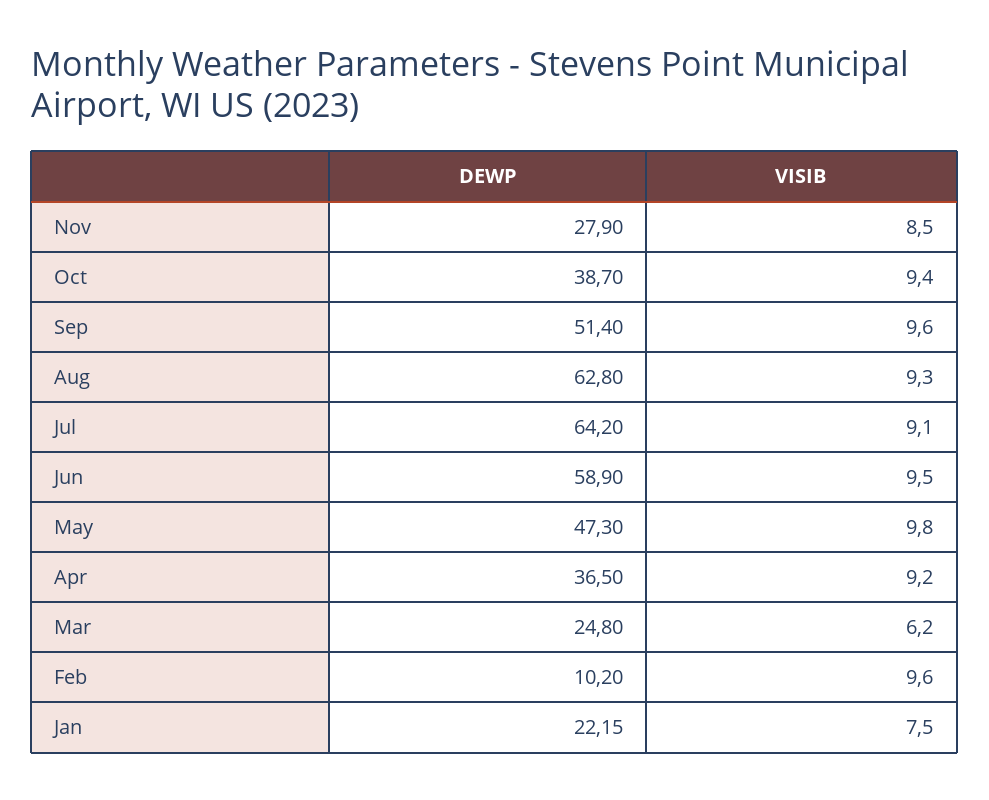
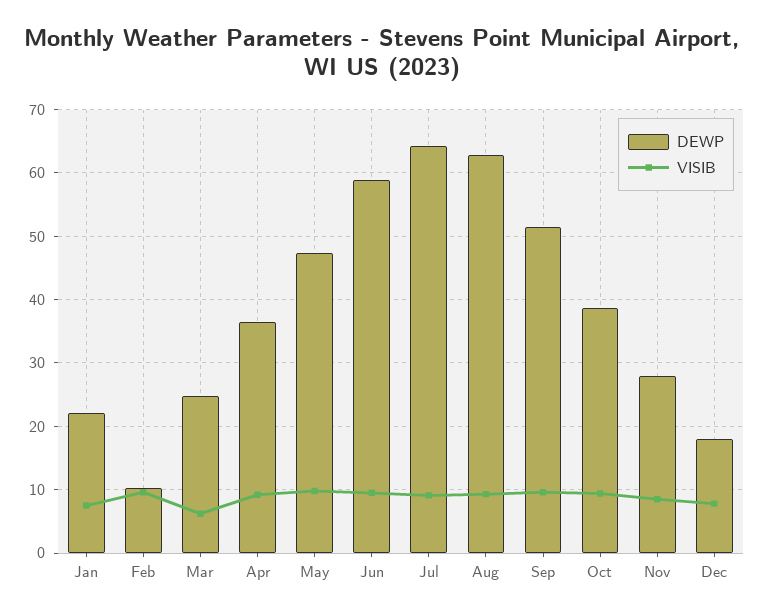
DEWP, Dec: none -> 18
VISIB, Dec: none -> 8

